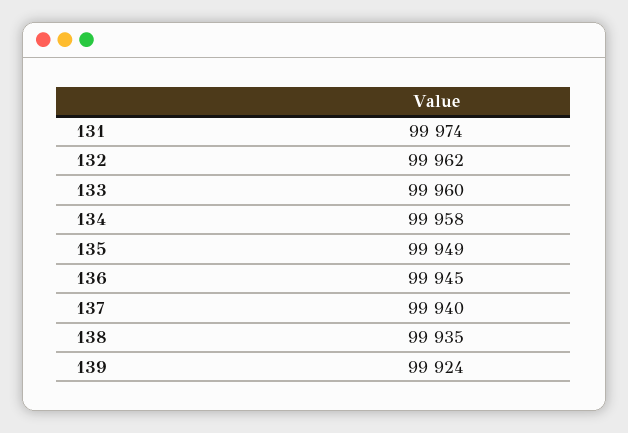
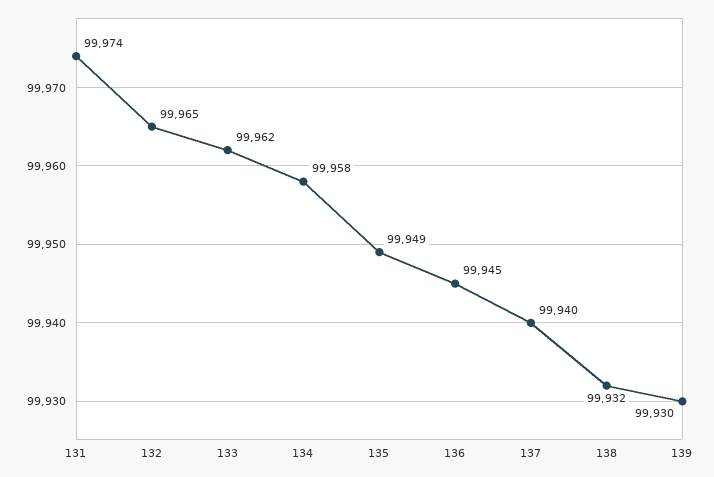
132: 99962 -> 99965
133: 99960 -> 99962
138: 99935 -> 99932
139: 99924 -> 99930

